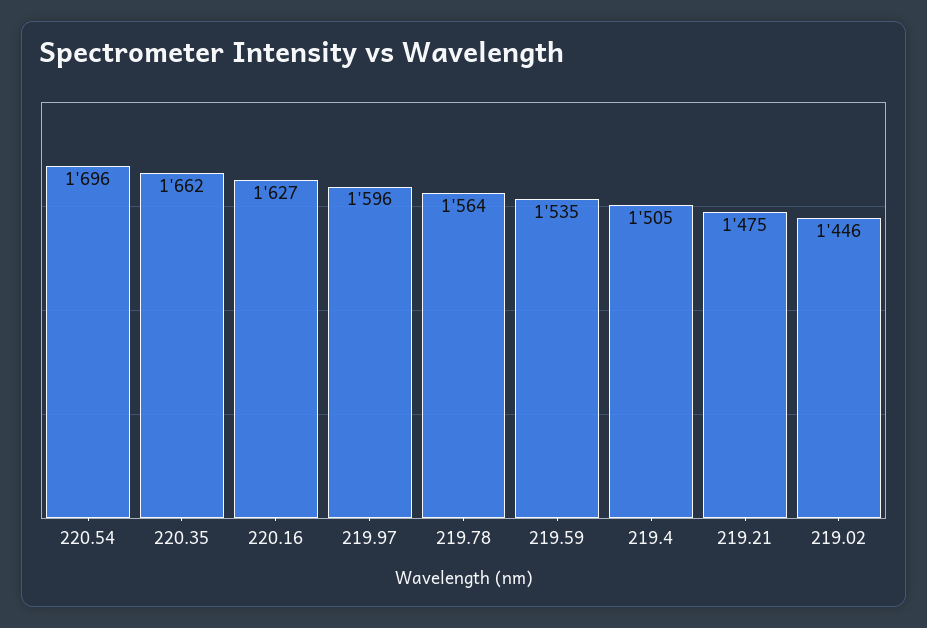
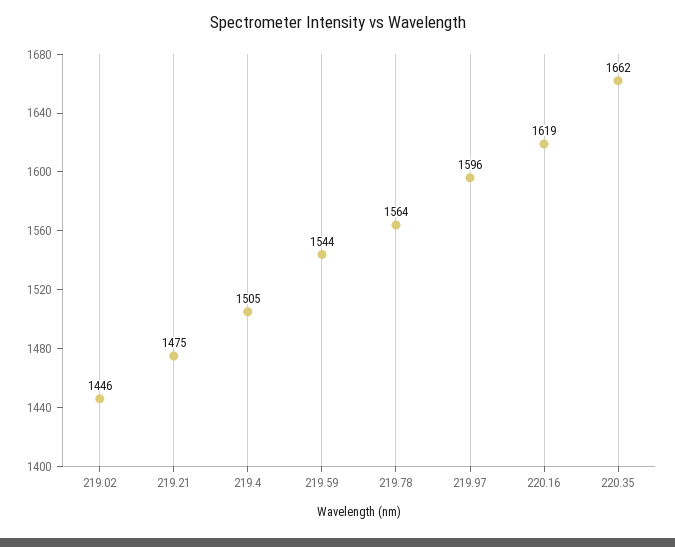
220.54: 1696 -> none
220.16: 1627 -> 1619
219.59: 1535 -> 1544

